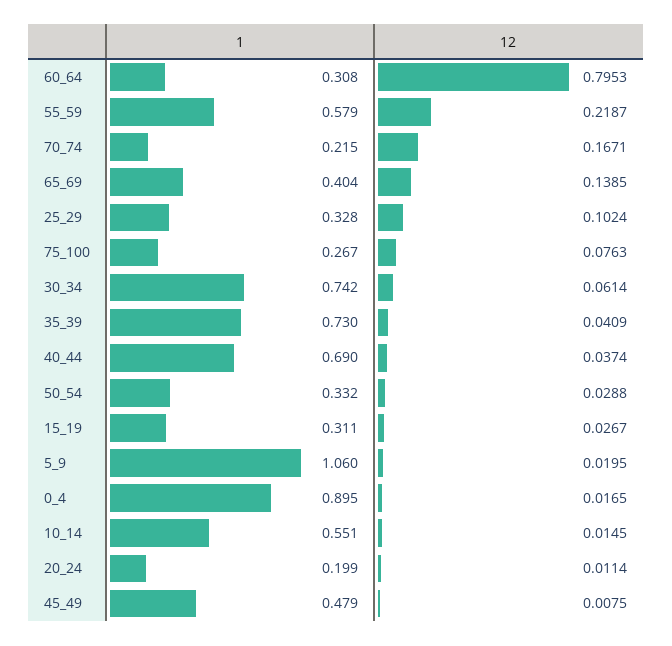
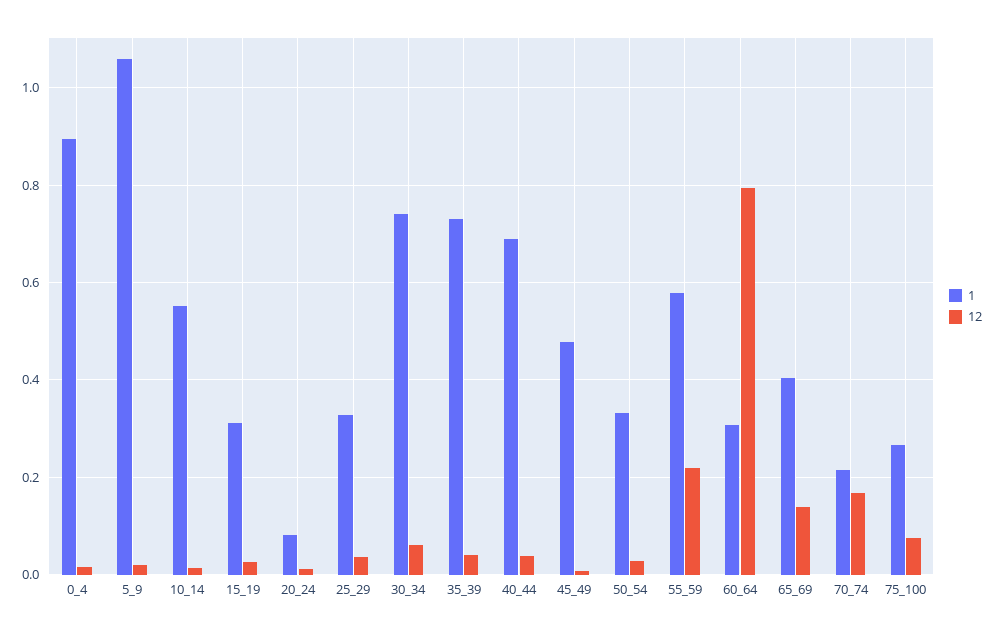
12, 25_29: 0.1024 -> 0.04
1, 20_24: 0.199 -> 0.08

